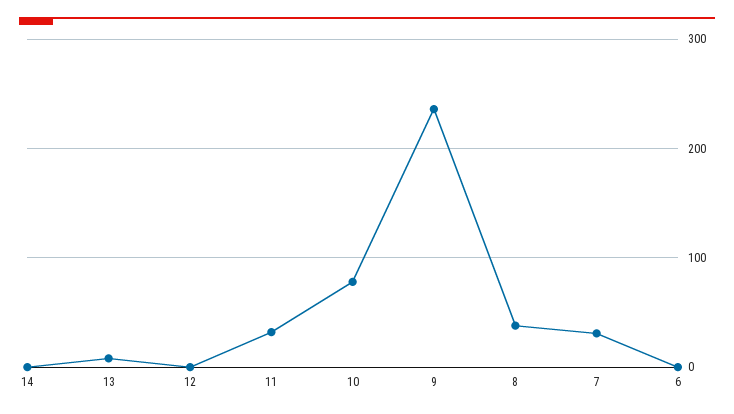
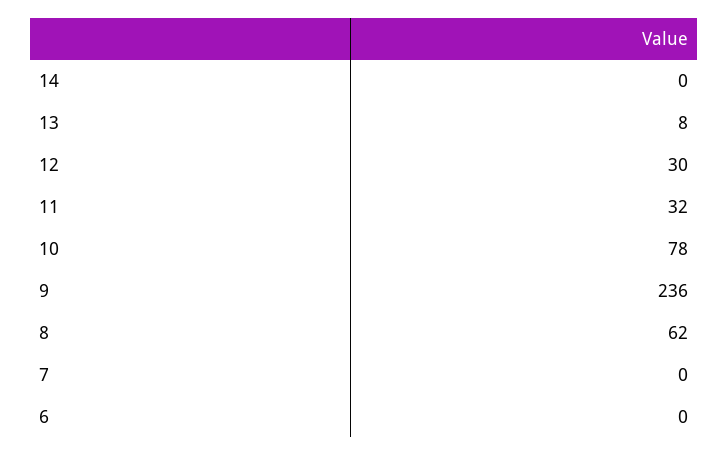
12: 0 -> 30
8: 40 -> 62
7: 30 -> 0

